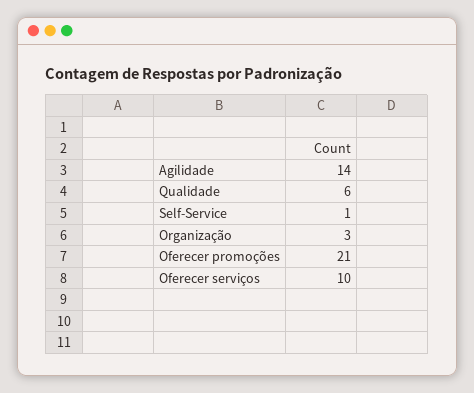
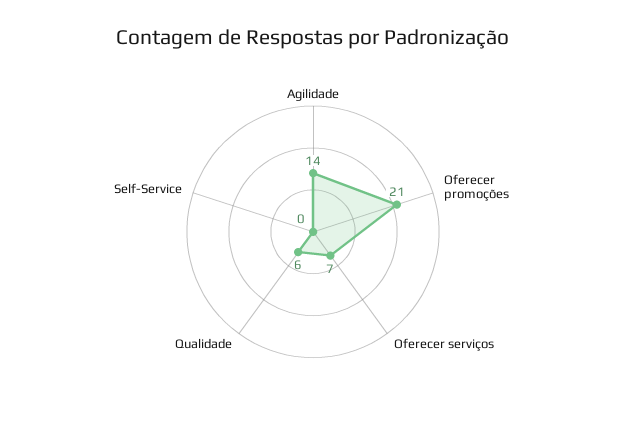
Self-Service: 1 -> 0
Organização: 3 -> none
Oferecer serviços: 10 -> 7

